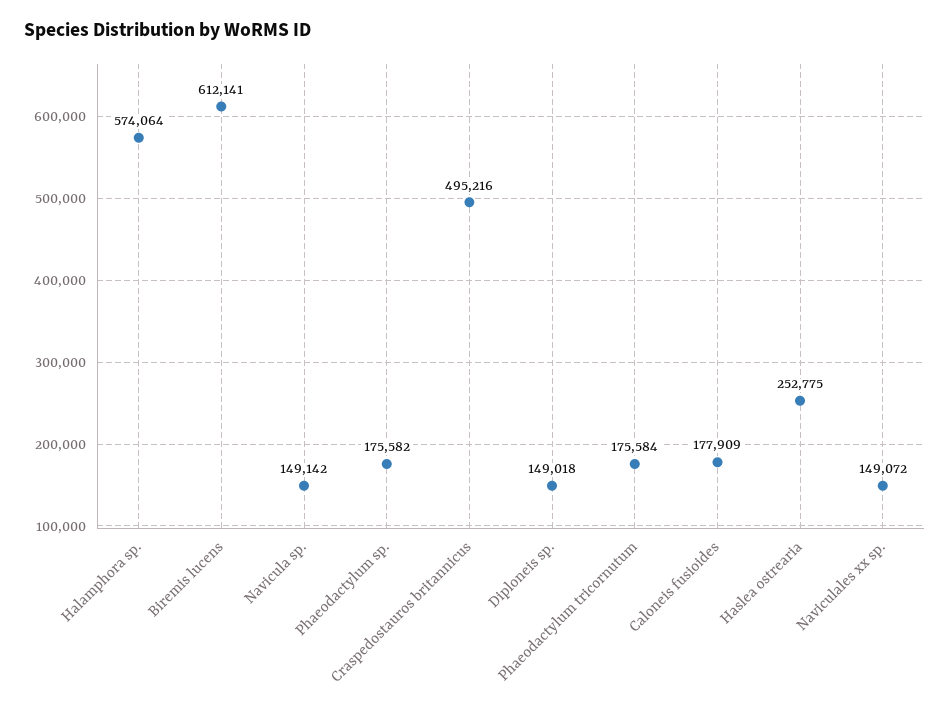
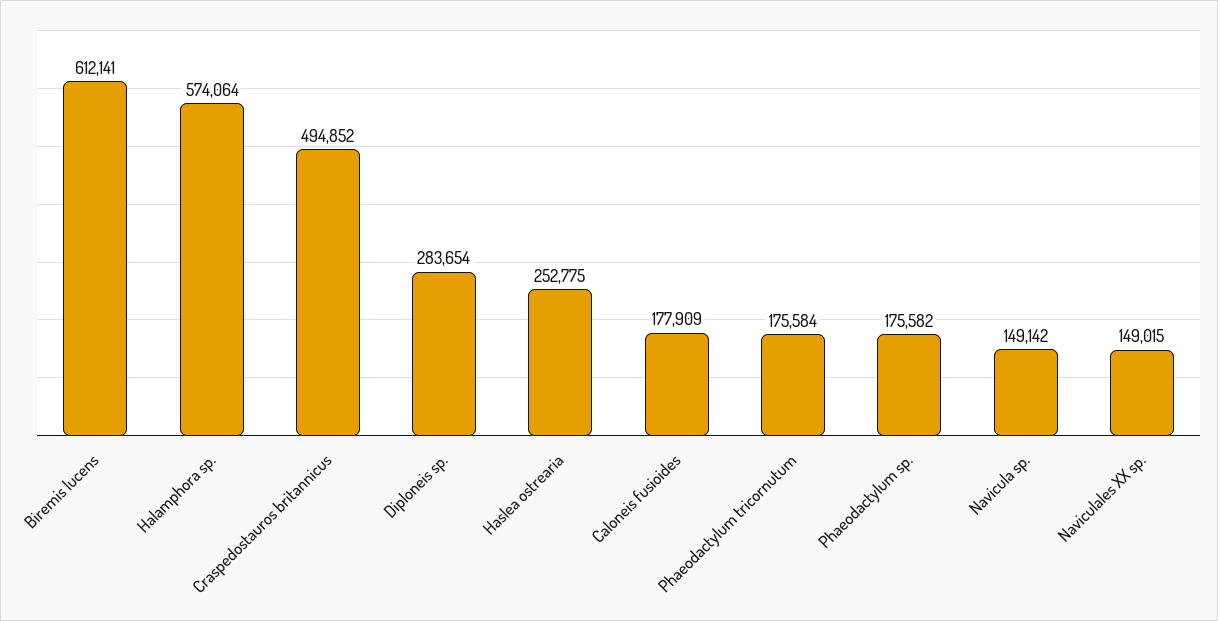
Craspedostauros britannicus: 495216 -> 494852
Diploneis sp.: 149018 -> 283654
Naviculales xx sp.: 149072 -> 149015

